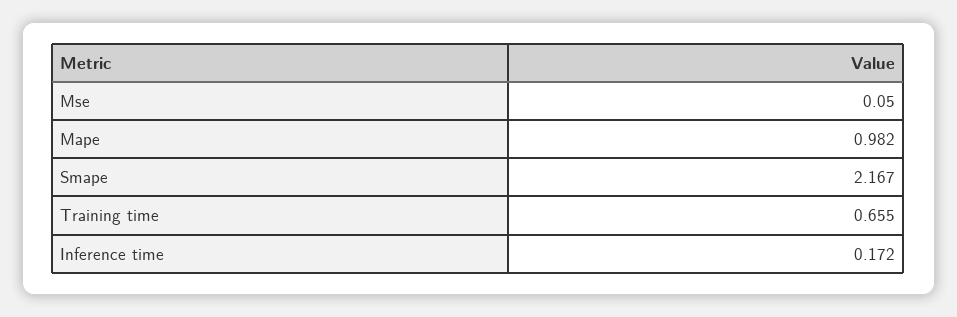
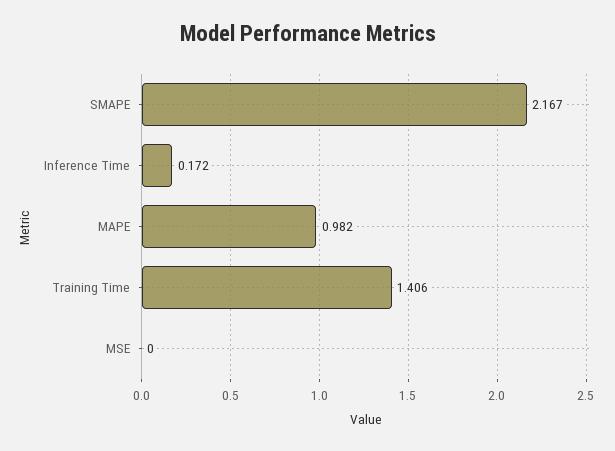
Mse: 0.05 -> 0
Training time: 0.655 -> 1.406

